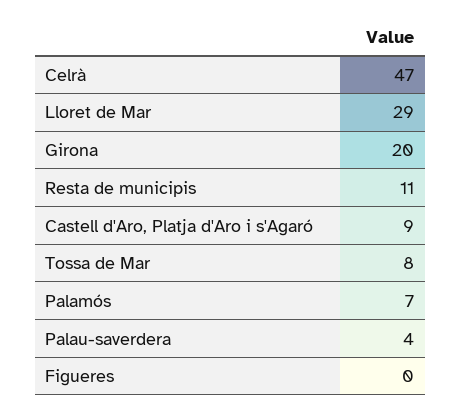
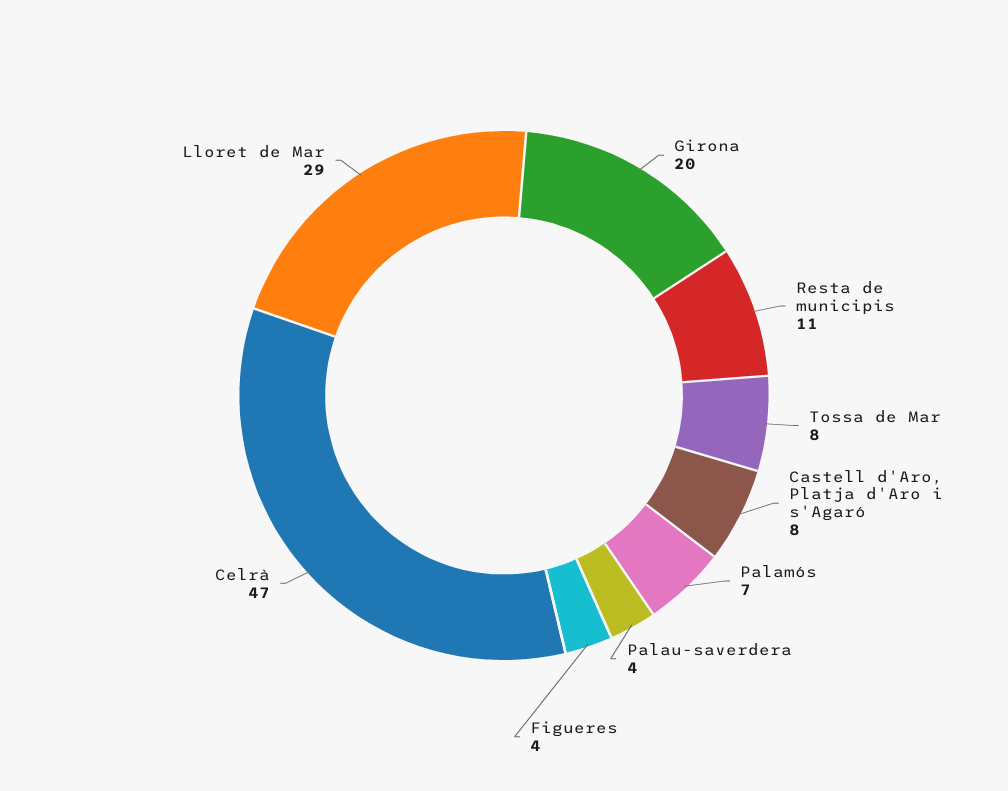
Castell d'Aro, Platja d'Aro i s'Agaró: 9 -> 8
Figueres: 0 -> 4

